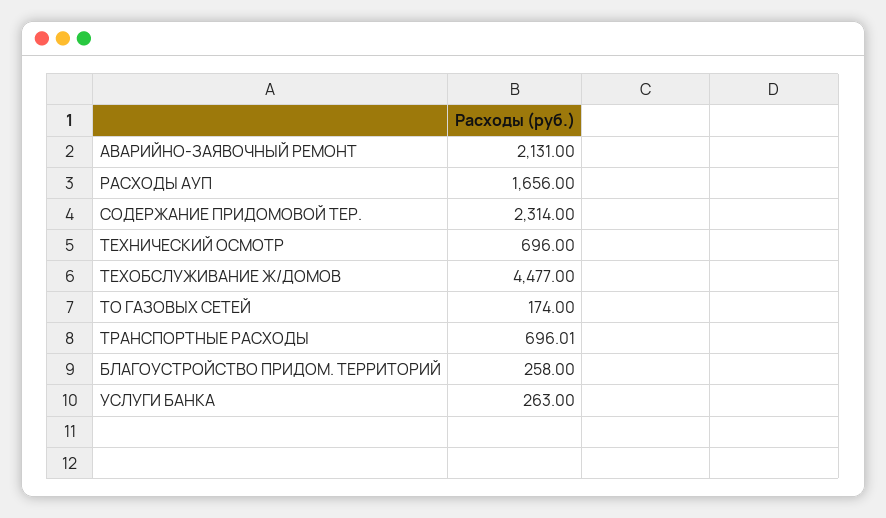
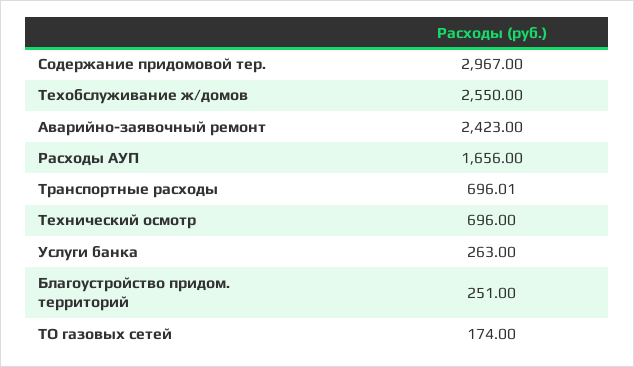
АВАРИЙНО-ЗАЯВОЧНЫЙ РЕМОНТ: 2131 -> 2423
СОДЕРЖАНИЕ ПРИДОМОВОЙ ТЕР.: 2314 -> 2967
ТЕХОБСЛУЖИВАНИЕ Ж/ДОМОВ: 4477 -> 2550
БЛАГОУСТРОЙСТВО ПРИДОМ. ТЕРРИТОРИЙ: 258 -> 251

